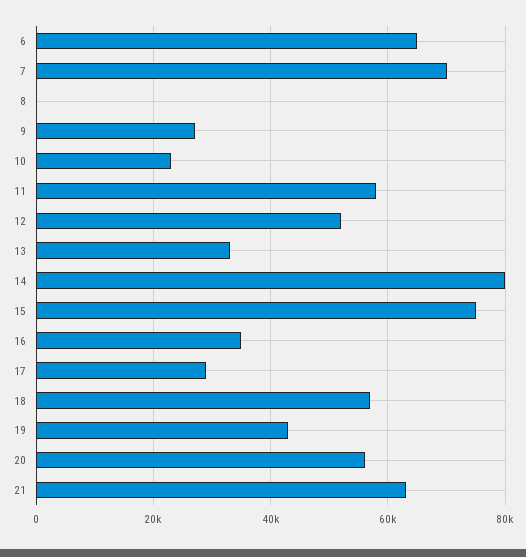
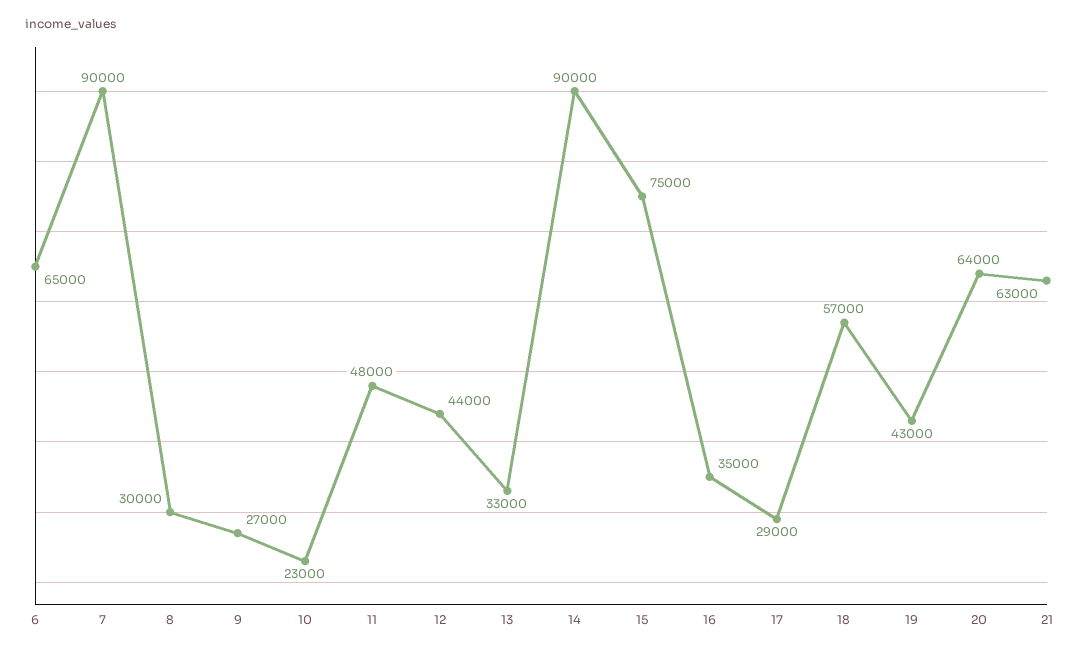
7: 70000 -> 90000
8: 0 -> 30000
11: 58000 -> 48000
12: 52000 -> 44000
14: 80000 -> 90000
20: 56000 -> 64000

